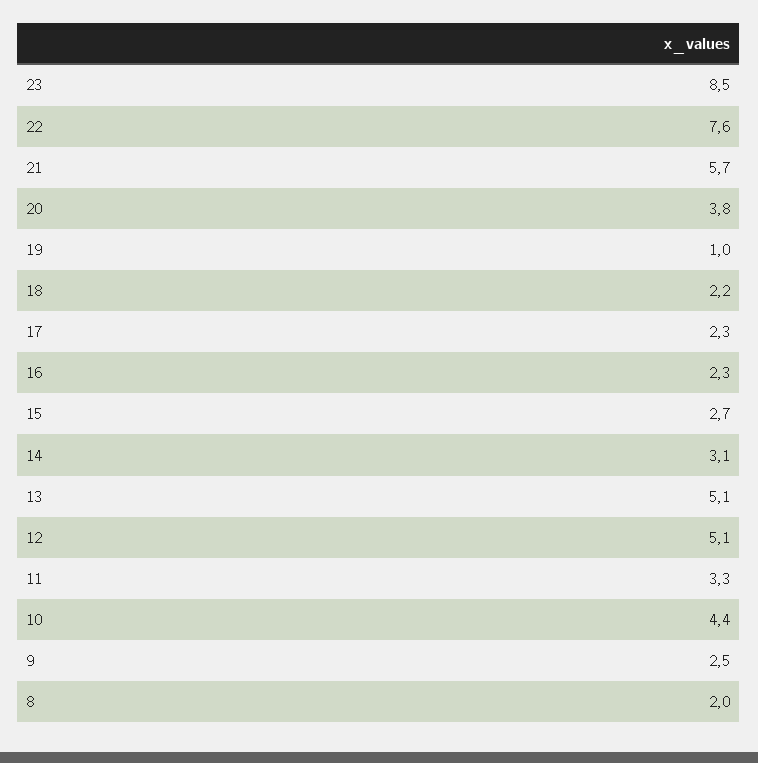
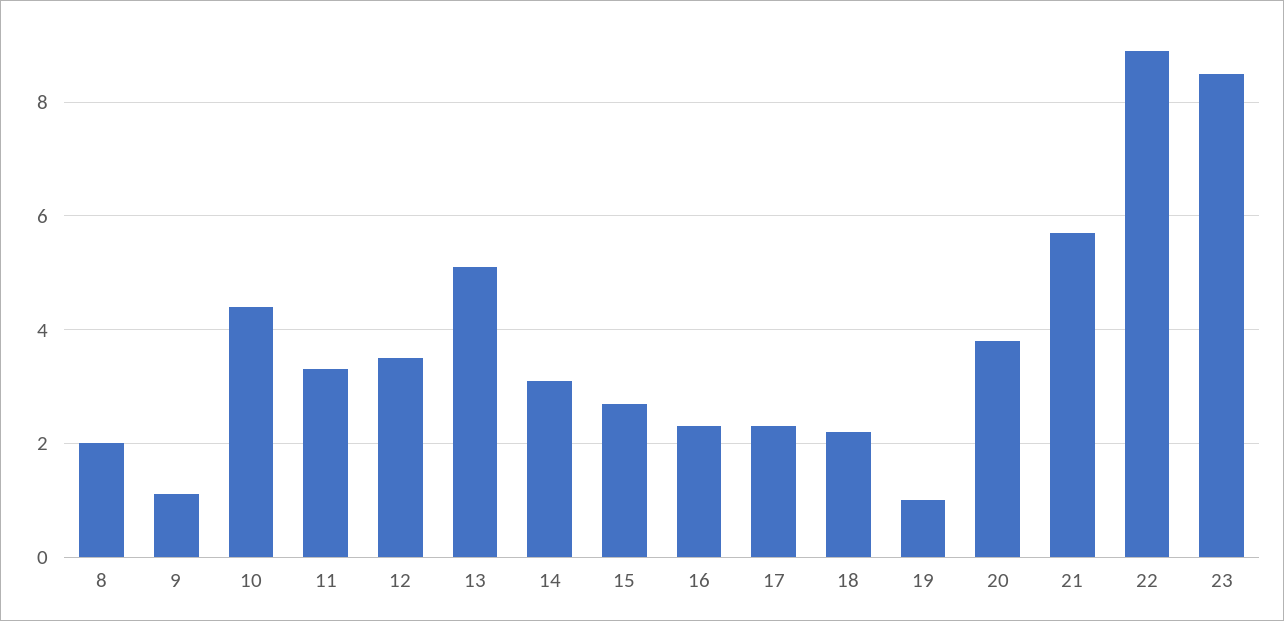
22: 7.6 -> 9
12: 5.1 -> 3.5
9: 2.5 -> 1

